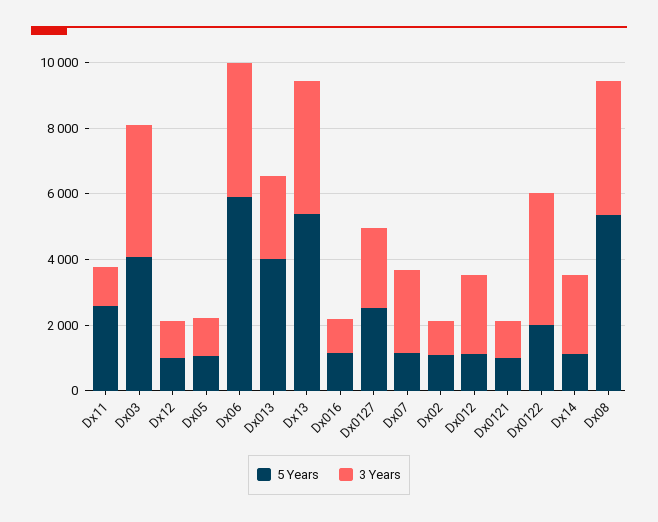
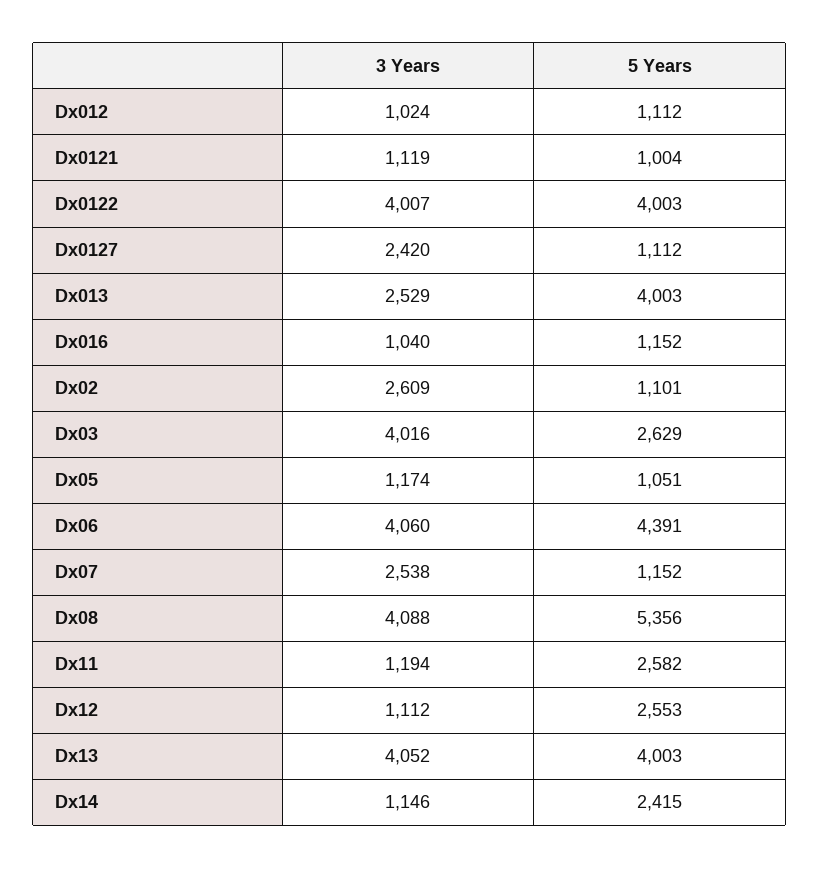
5 Years, Dx03: 4000 -> 2629
5 Years, Dx12: 1000 -> 2553
5 Years, Dx06: 6000 -> 4391
5 Years, Dx13: 5500 -> 4003
5 Years, Dx0127: 2500 -> 1112
3 Years, Dx02: 1000 -> 2609
3 Years, Dx012: 2500 -> 1024
5 Years, Dx0122: 2000 -> 4003
5 Years, Dx14: 1000 -> 2415
3 Years, Dx14: 2500 -> 1146

